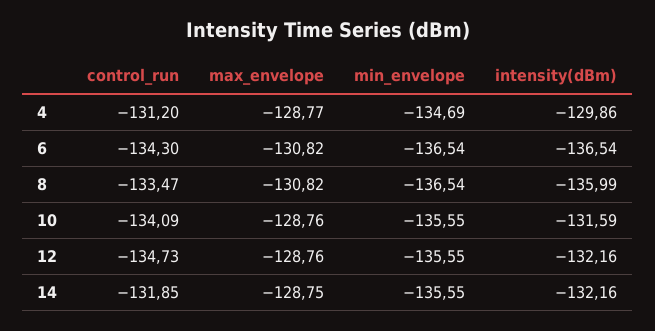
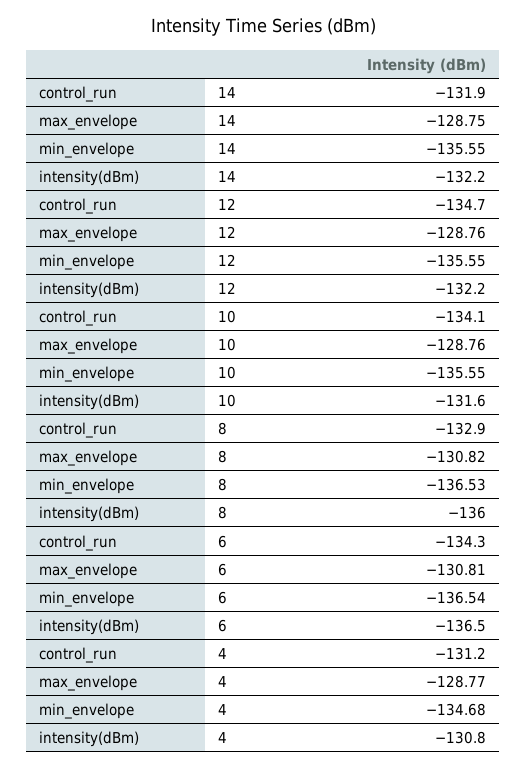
min_envelope, 4: -134.69 -> -134.68
intensity(dBm), 4: -129.86 -> -130.8
max_envelope, 6: -130.82 -> -130.81
control_run, 8: -133.47 -> -132.9
min_envelope, 8: -136.54 -> -136.53

